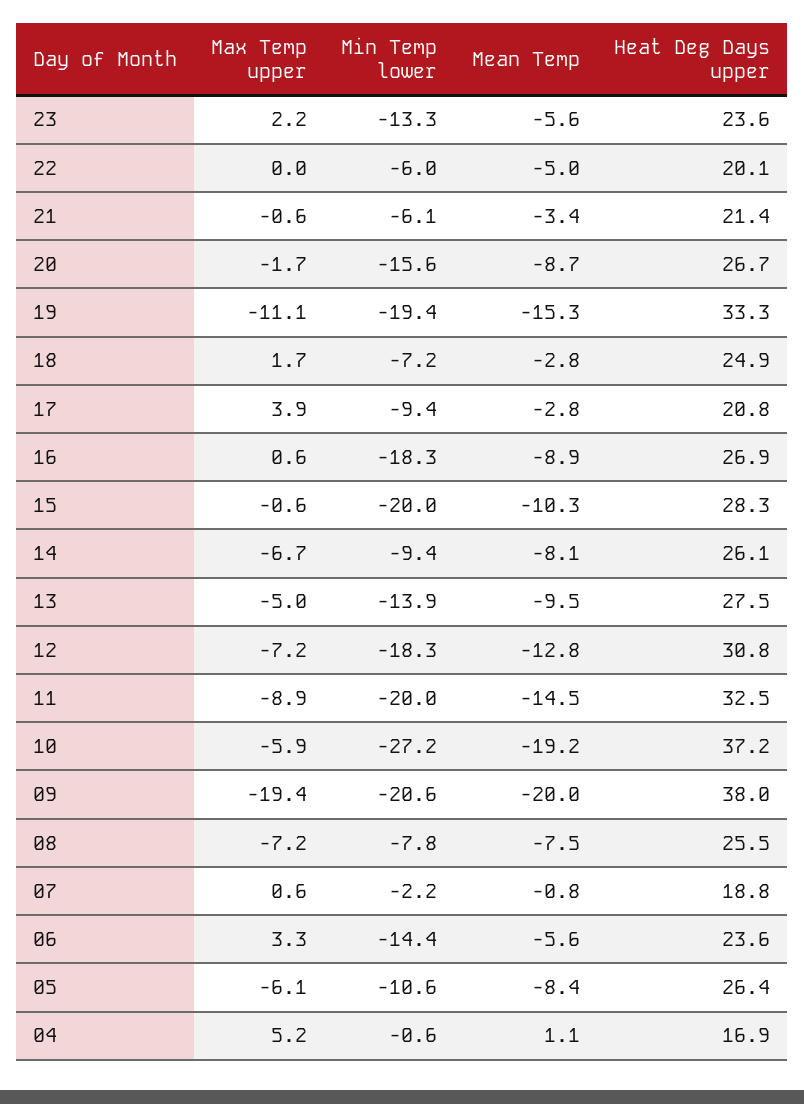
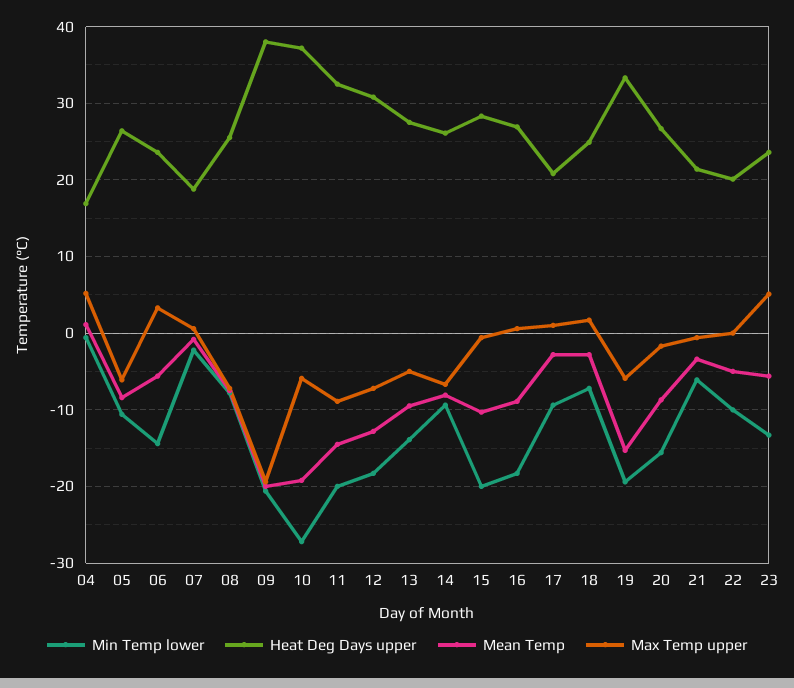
Max Temp upper, 23: 2.2 -> 5
Min Temp lower, 22: -6 -> -10
Max Temp upper, 19: -11.1 -> -6
Max Temp upper, 17: 3.9 -> 1

